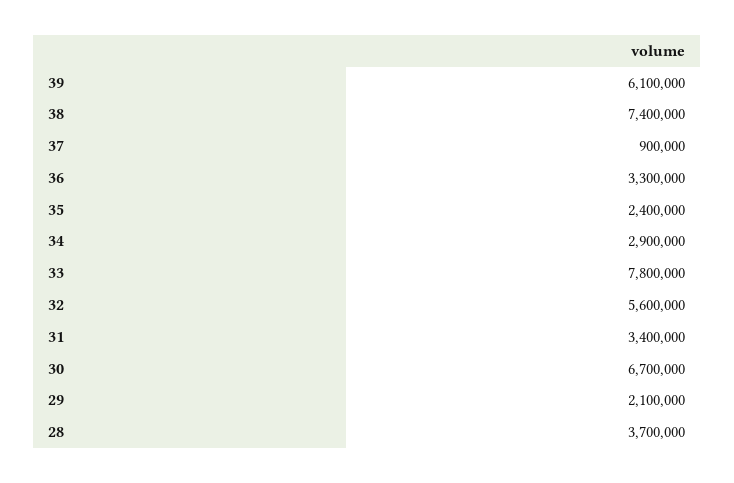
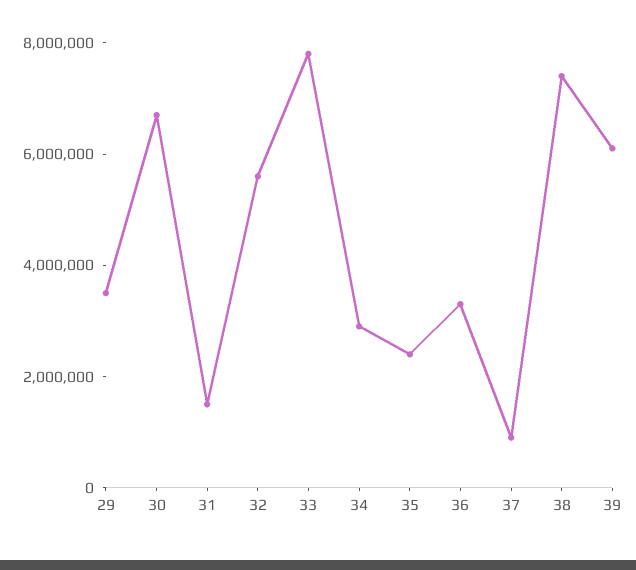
31: 3400000 -> 1500000
29: 2100000 -> 3500000
28: 3700000 -> none

